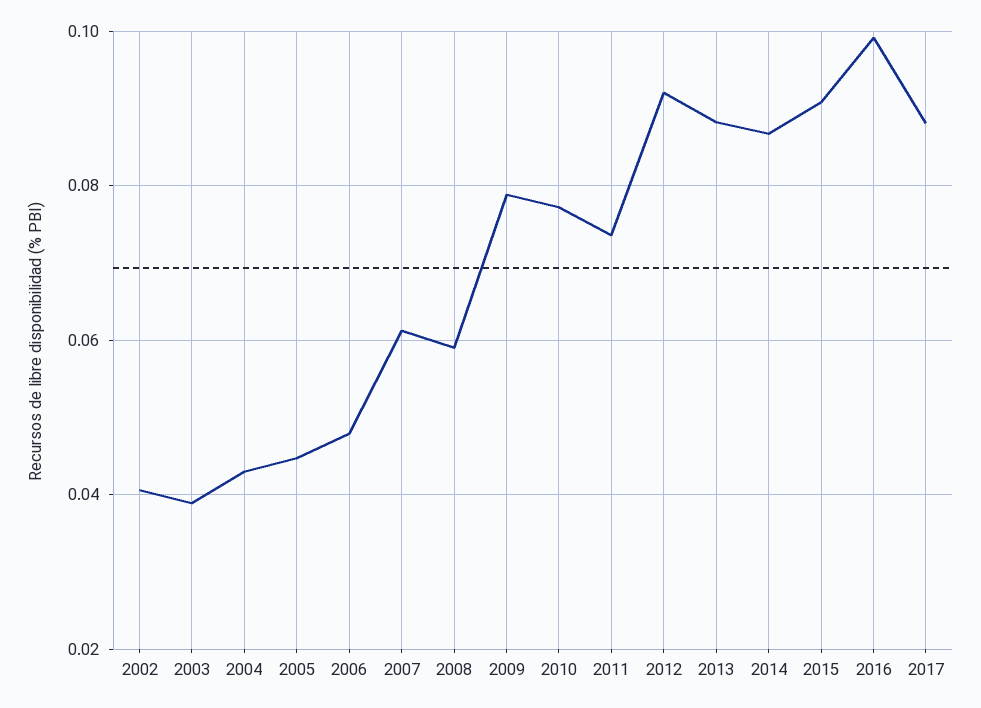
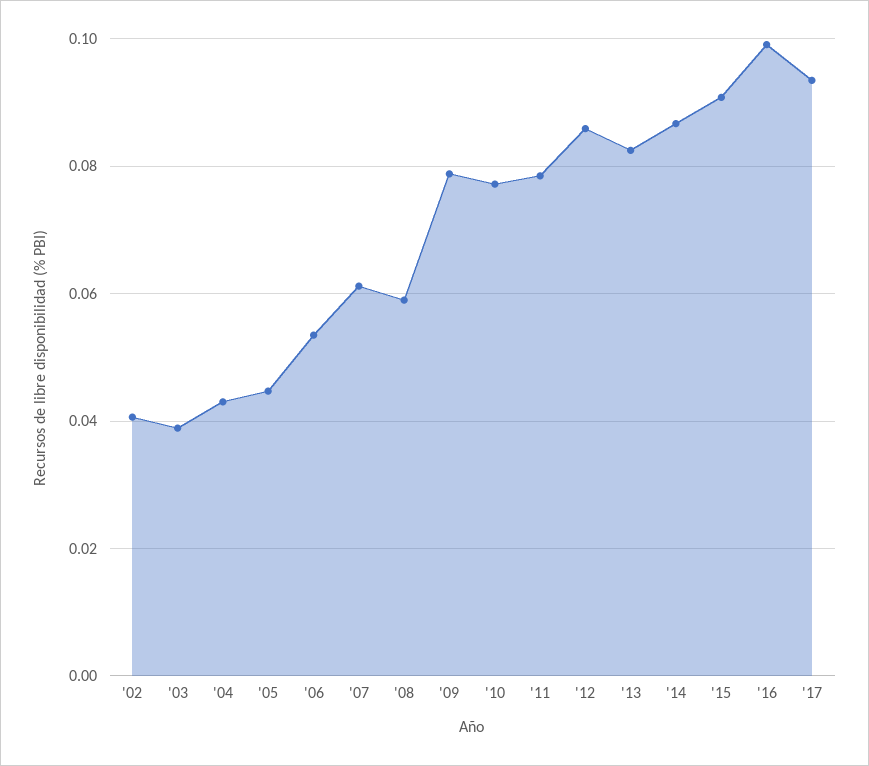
2006: 0.048 -> 0.054
2011: 0.074 -> 0.078
2012: 0.092 -> 0.086
2013: 0.088 -> 0.082
2017: 0.088 -> 0.094

